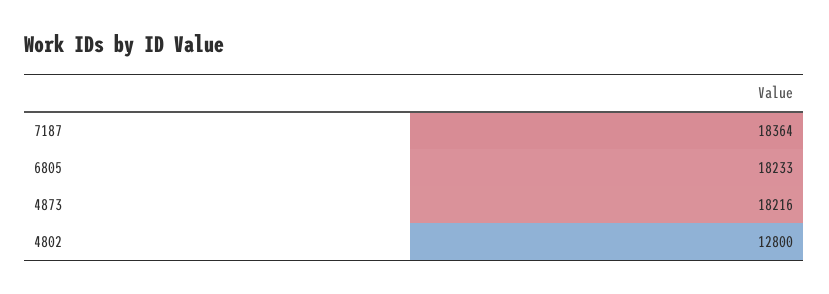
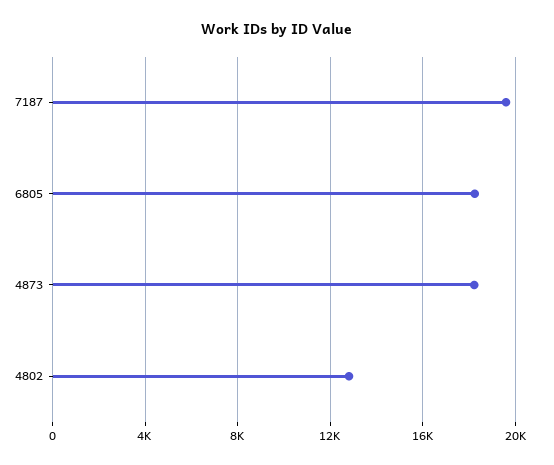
7187: 18364 -> 19500

